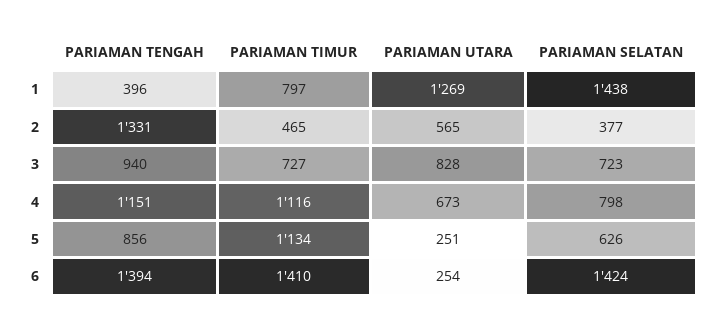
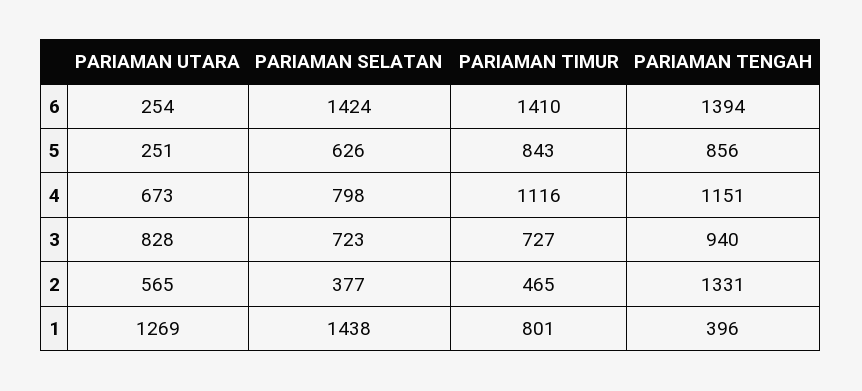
PARIAMAN TIMUR, 1: 797 -> 801
PARIAMAN TIMUR, 5: 1134 -> 843

